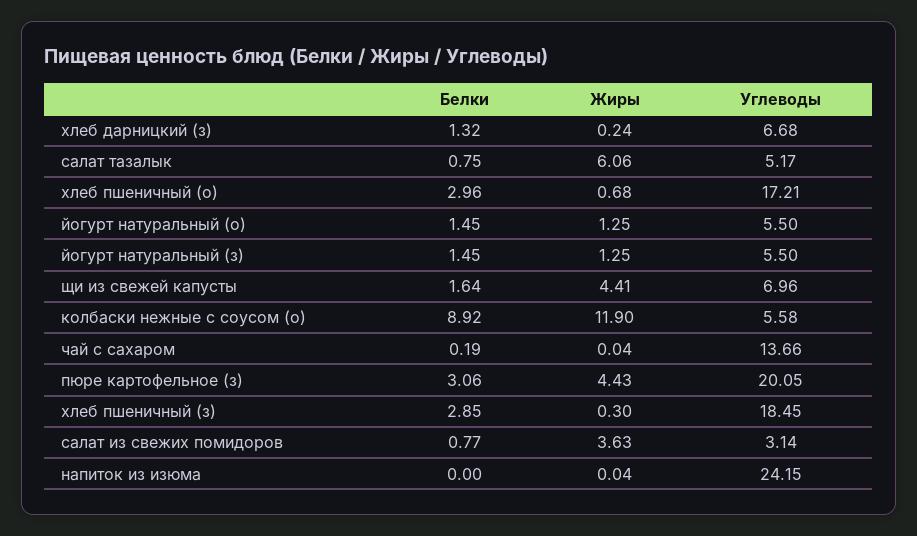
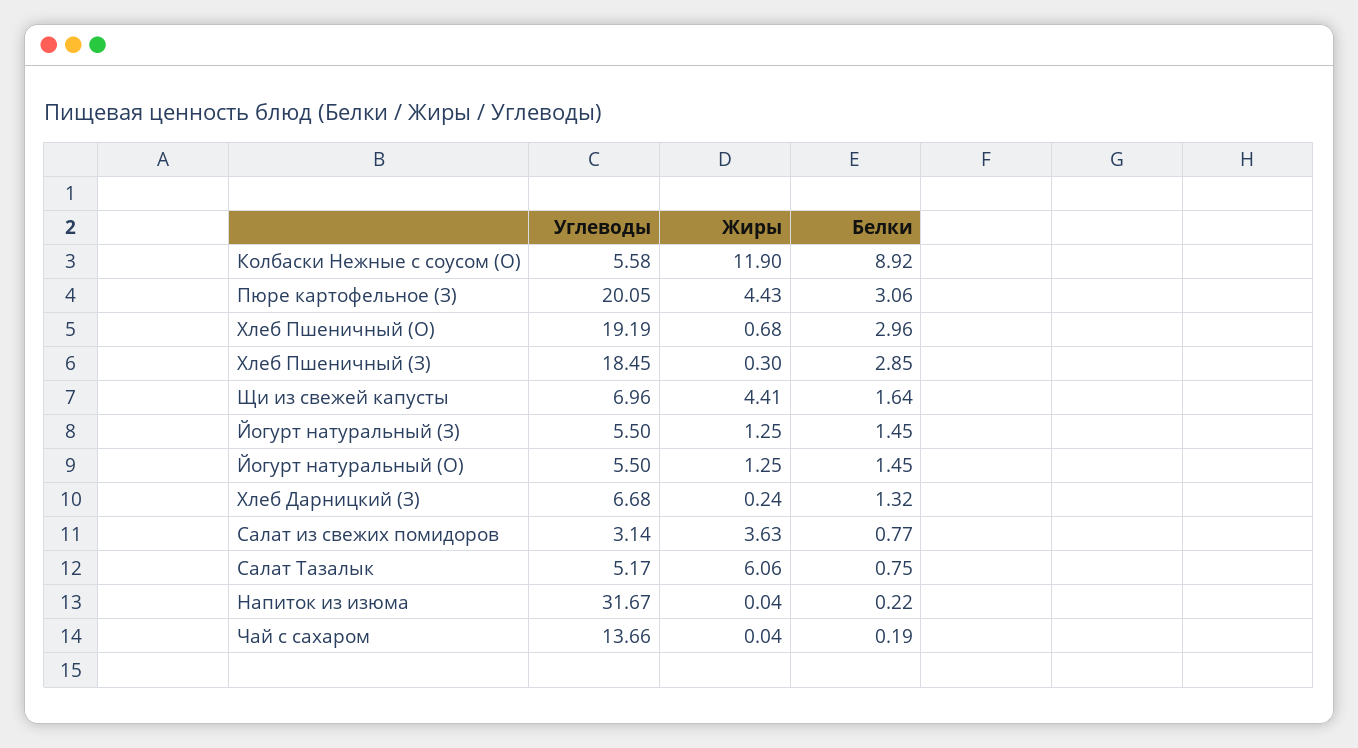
Углеводы, хлеб пшеничный (о): 17.21 -> 19.19
Белки, напиток из изюма: 0 -> 0.22
Углеводы, напиток из изюма: 24.15 -> 31.67

